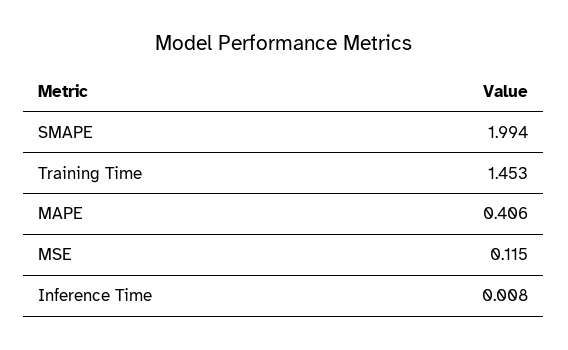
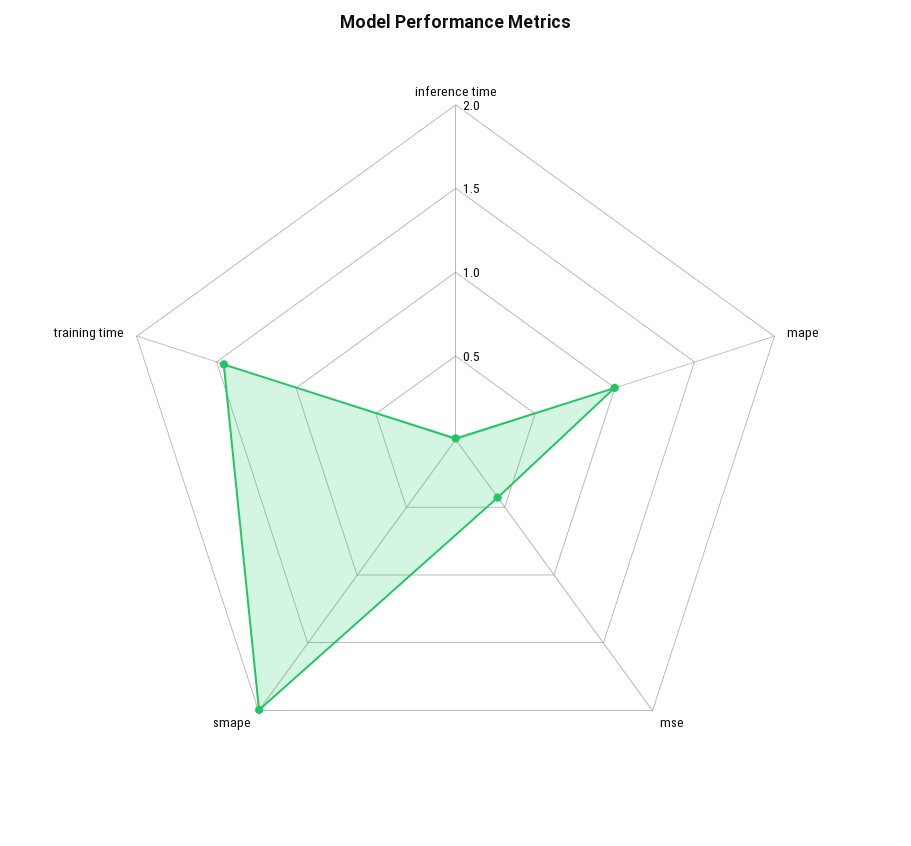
MAPE: 0.406 -> 1
MSE: 0.115 -> 0.4

